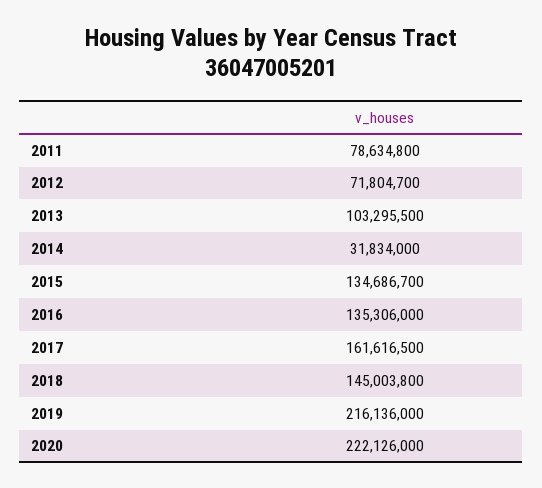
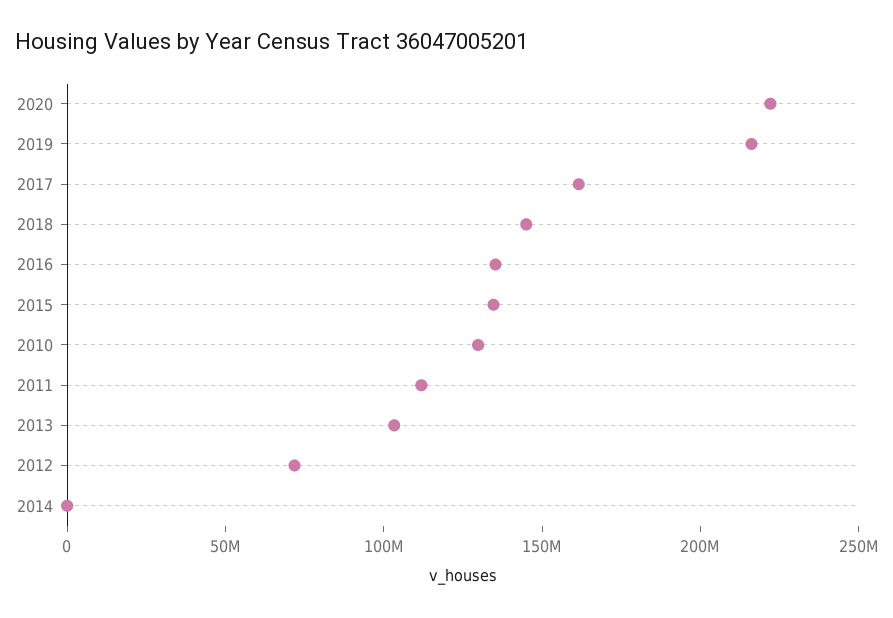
2011: 78634800 -> 110000000
2014: 31834000 -> 0
2010: none -> 130000000

